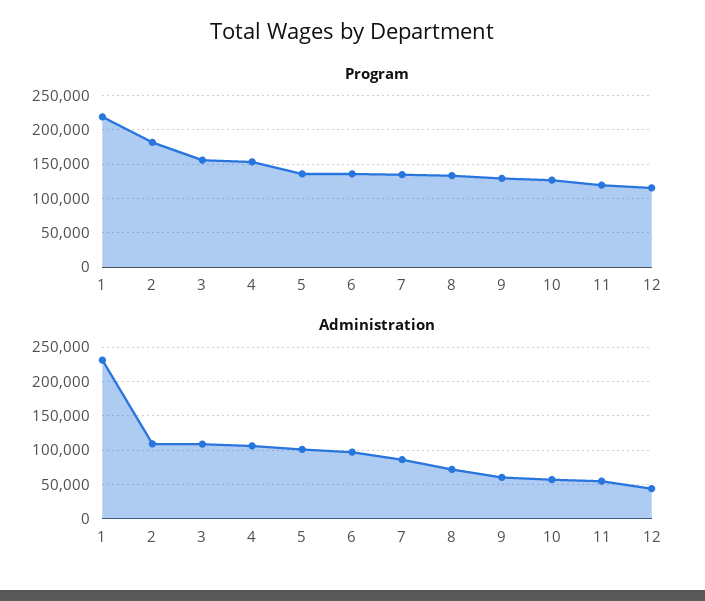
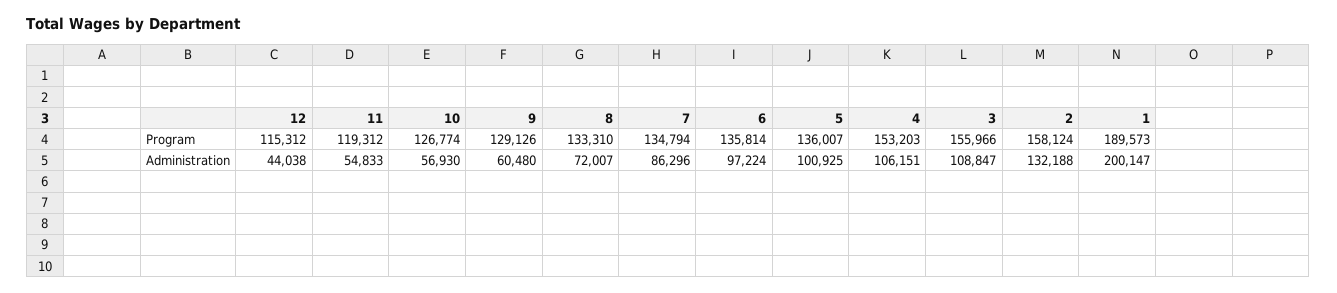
Program, 1: 220000 -> 189573
Program, 2: 180000 -> 158124
Administration, 1: 230000 -> 200147
Administration, 2: 110000 -> 132188

